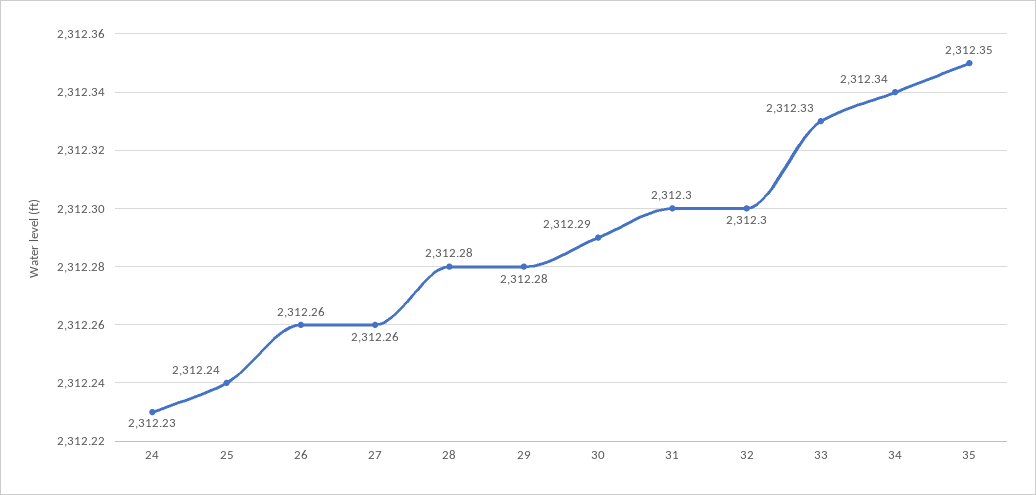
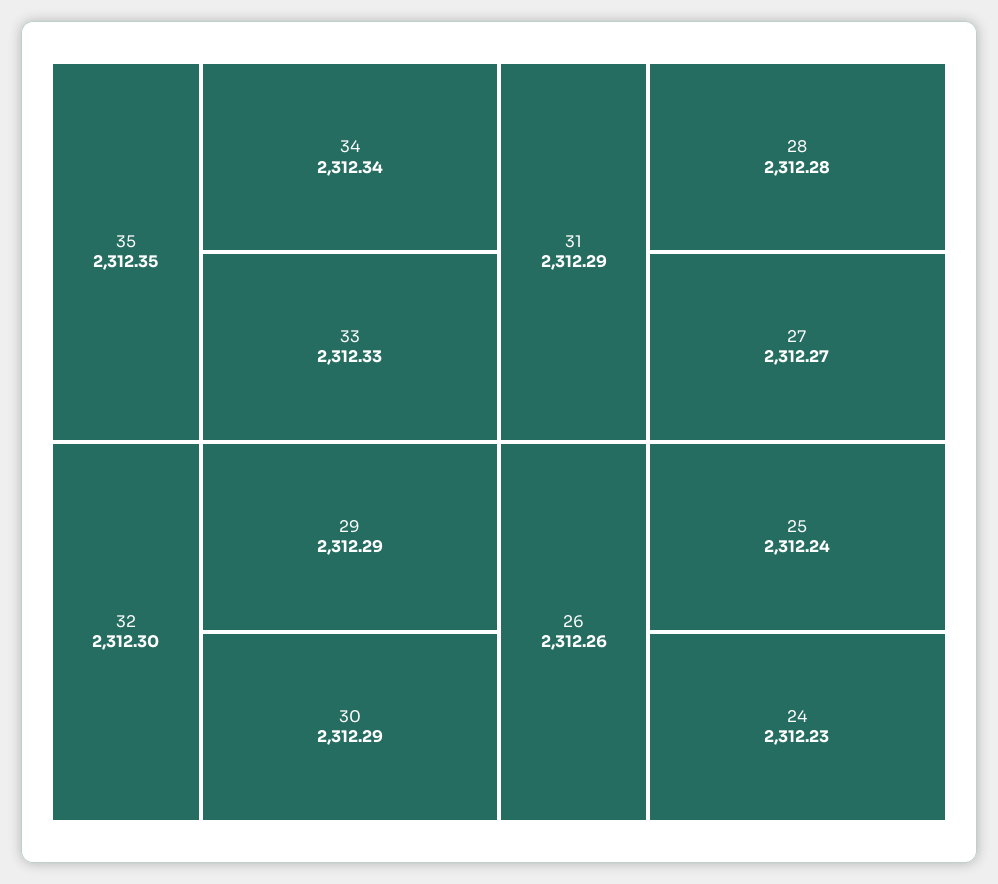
27: 2312.26 -> 2312.27
29: 2312.28 -> 2312.29
31: 2312.3 -> 2312.29

